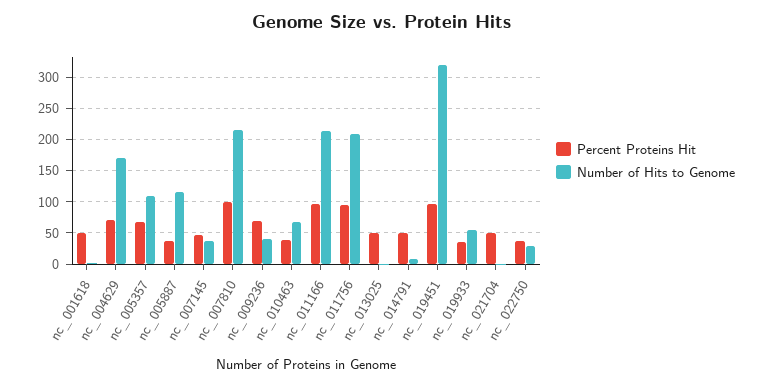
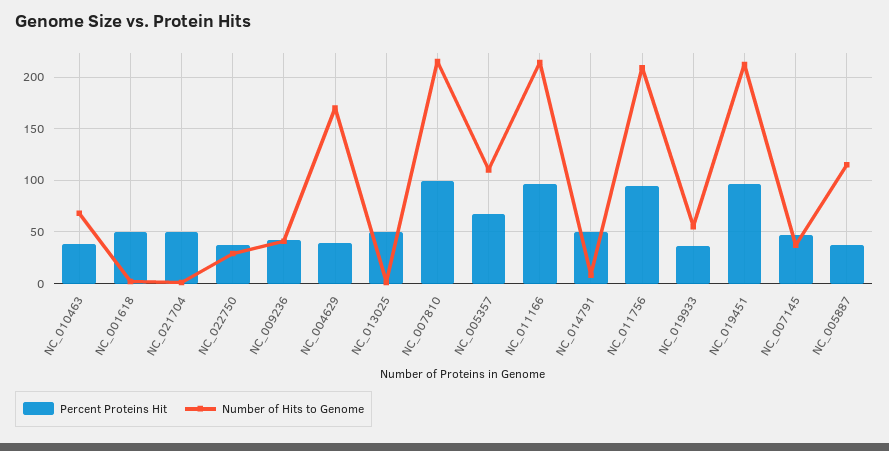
Percent Proteins Hit, nc_004629: 70 -> 40
Percent Proteins Hit, nc_009236: 70 -> 40
Number of Hits to Genome, nc_019451: 320 -> 210

